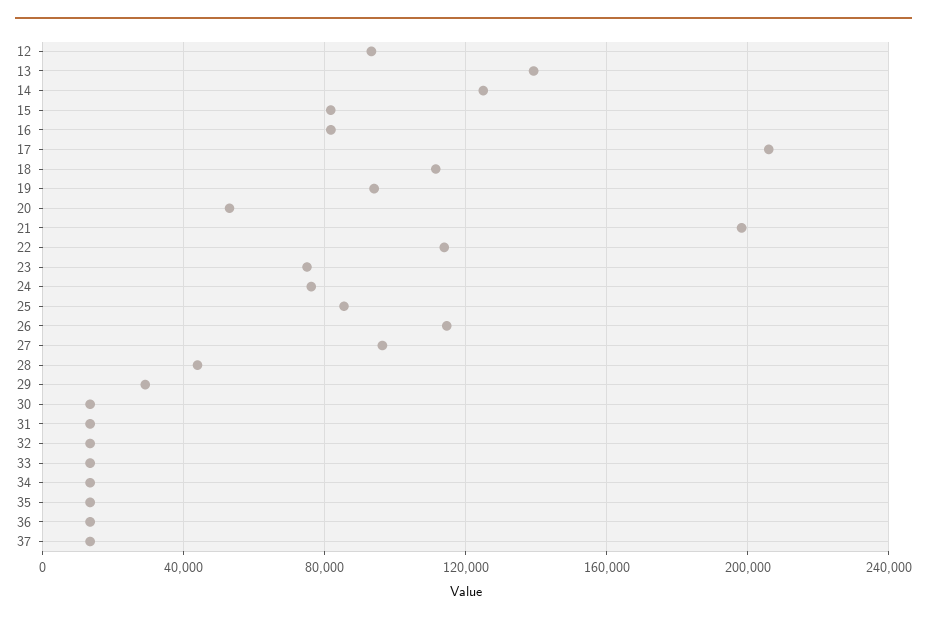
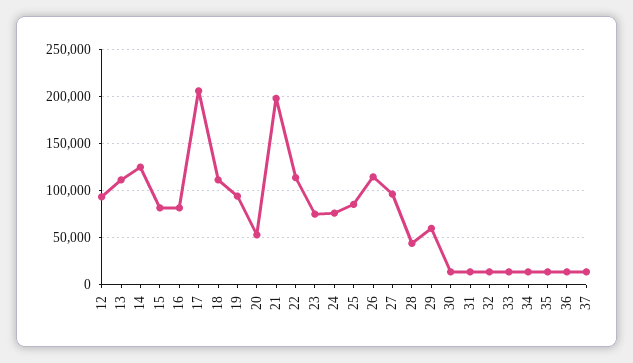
13: 140000 -> 110000
29: 30000 -> 60000

